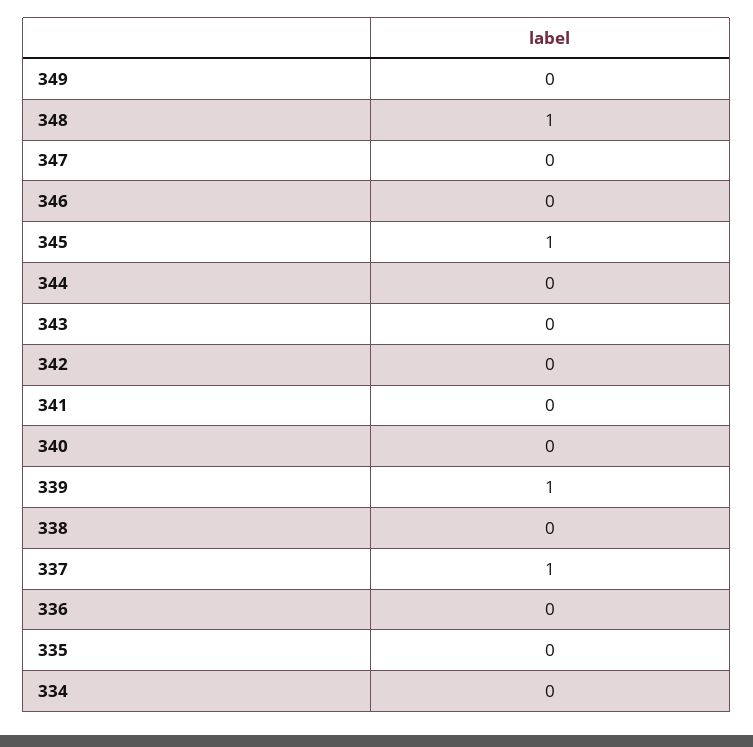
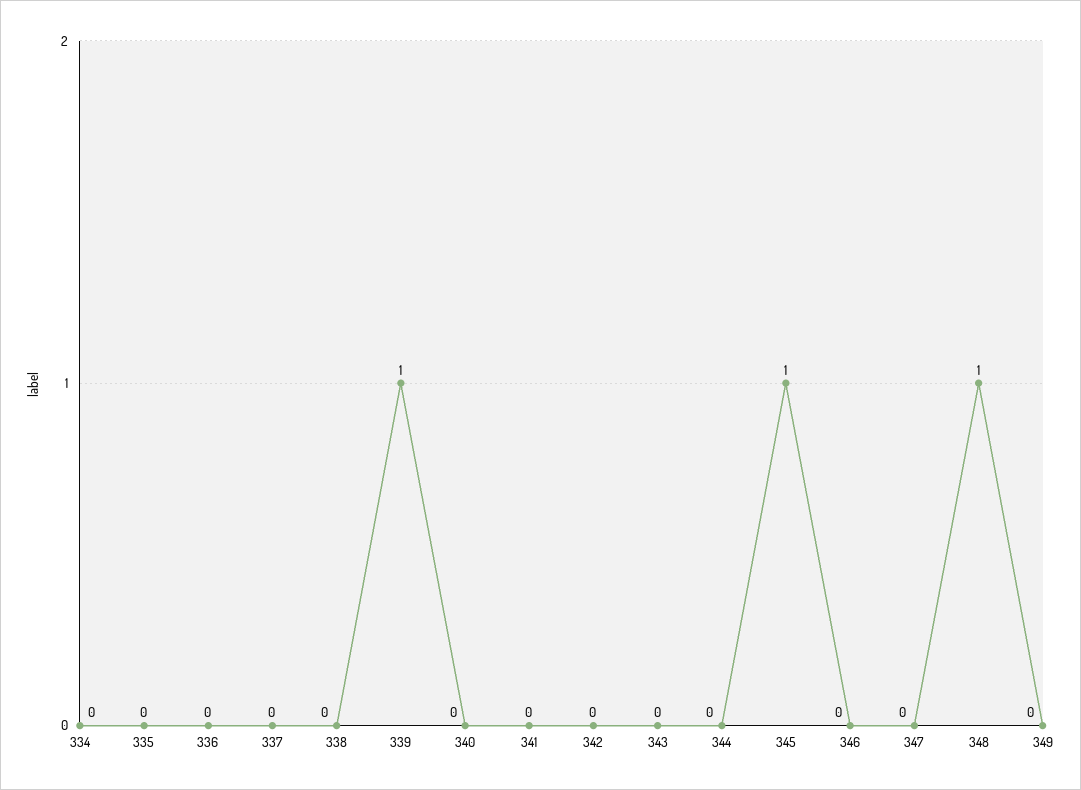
337: 1 -> 0

